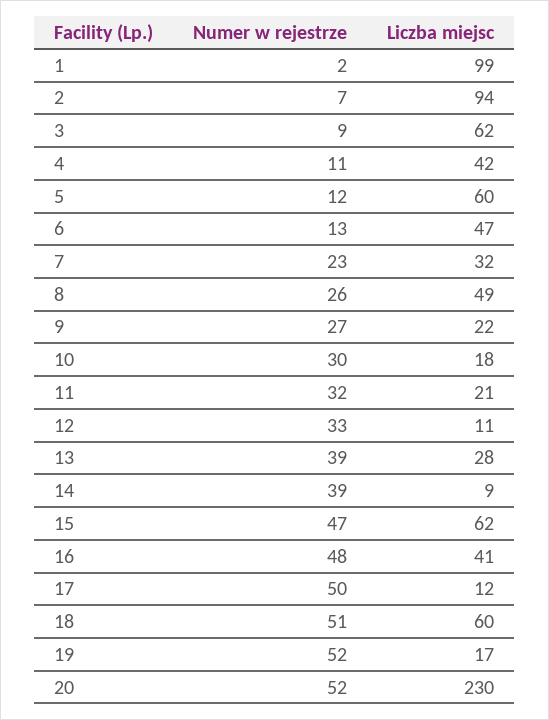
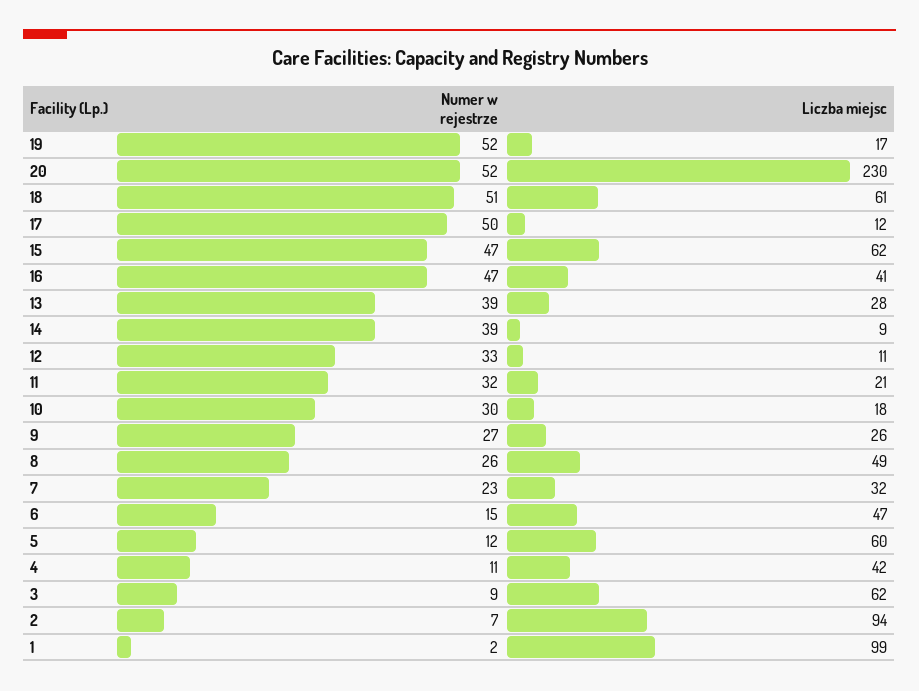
Numer w rejestrze, 6: 13 -> 15
Liczba miejsc, 9: 22 -> 26
Numer w rejestrze, 16: 48 -> 47
Liczba miejsc, 18: 60 -> 61

